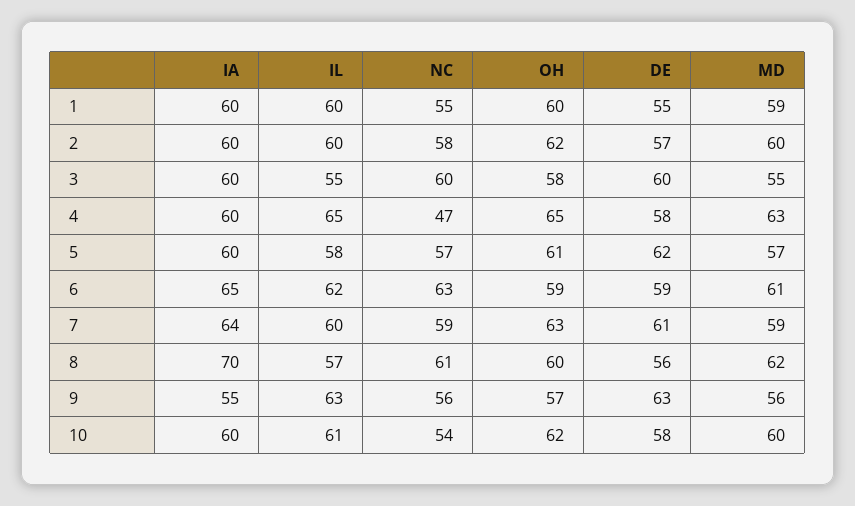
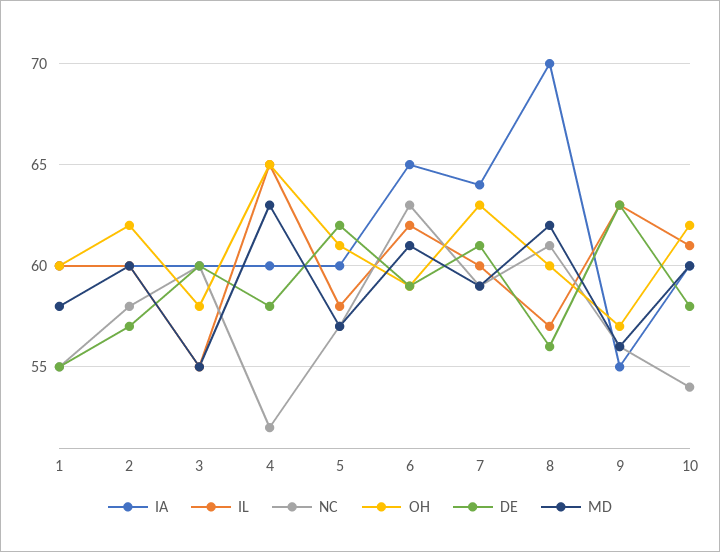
MD, 1: 59 -> 58
NC, 4: 47 -> 52

